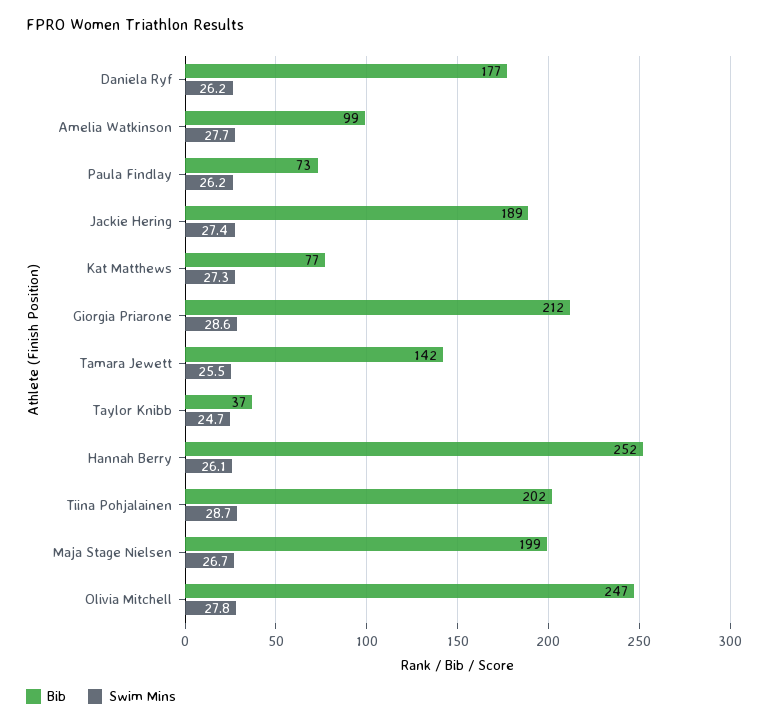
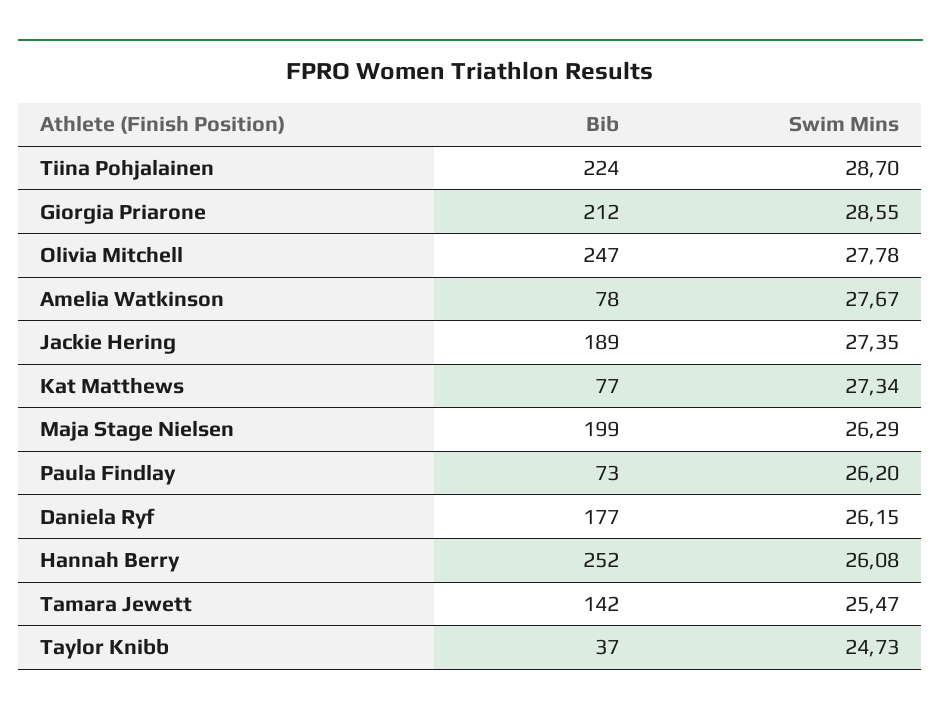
Bib, Amelia Watkinson: 99 -> 78
Bib, Tiina Pohjalainen: 202 -> 224
Swim Mins, Maja Stage Nielsen: 26.7 -> 26.29

